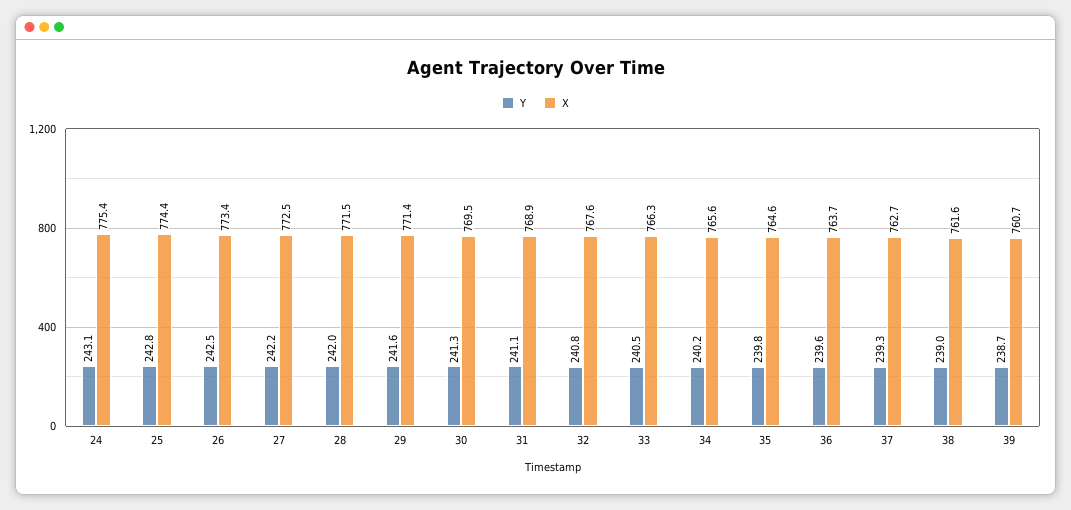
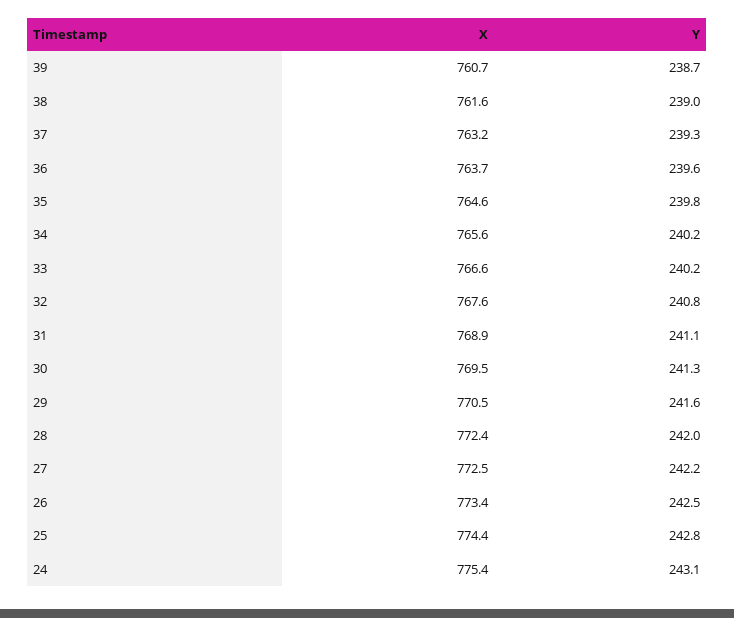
X, 28: 771.5 -> 772.4
X, 29: 771.4 -> 770.5
Y, 33: 240.5 -> 240.2
X, 33: 766.3 -> 766.6
X, 37: 762.7 -> 763.2

